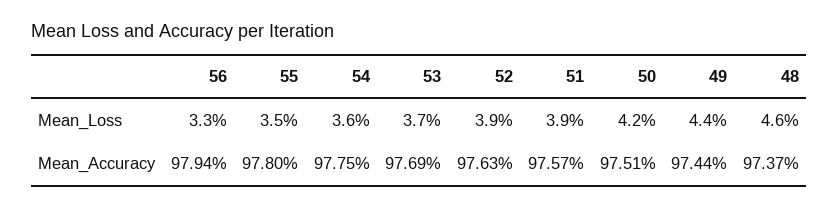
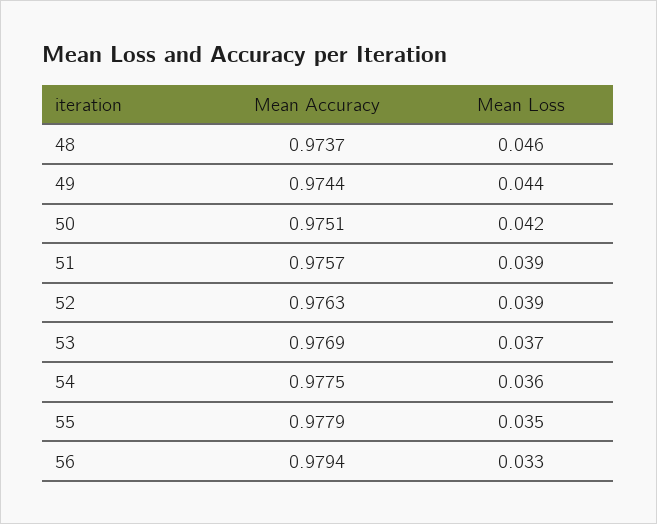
55, Mean_Accuracy: 0.978 -> 0.9779

